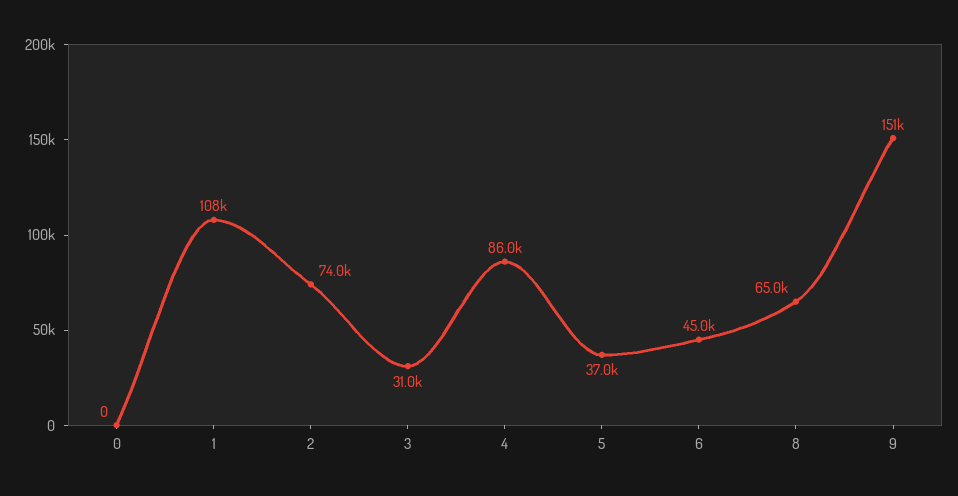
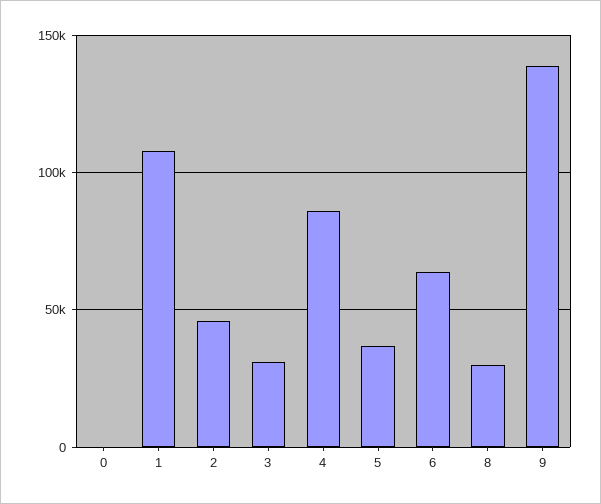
2: 74000 -> 45000
6: 45000 -> 65000
8: 65000 -> 30000
9: 151000 -> 140000

